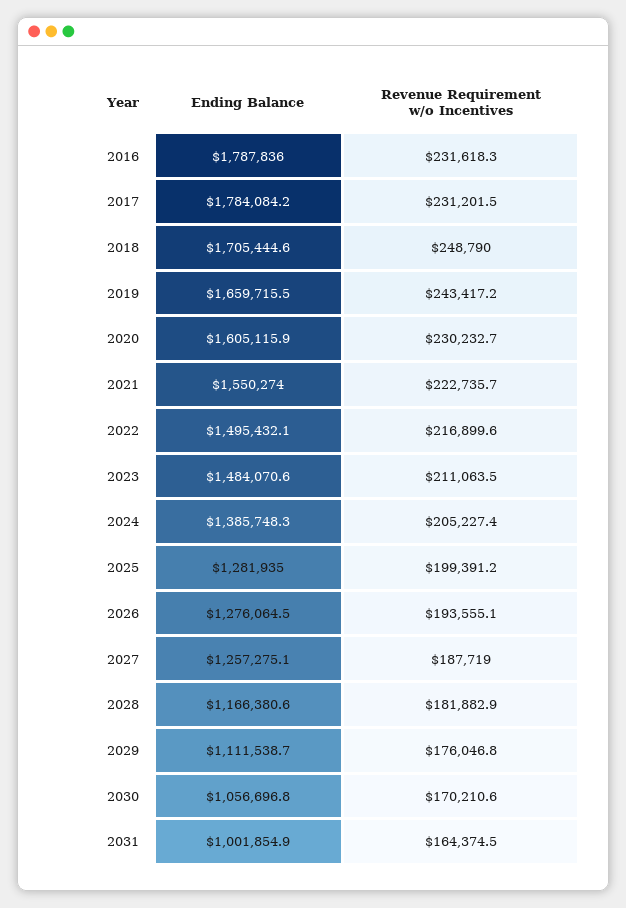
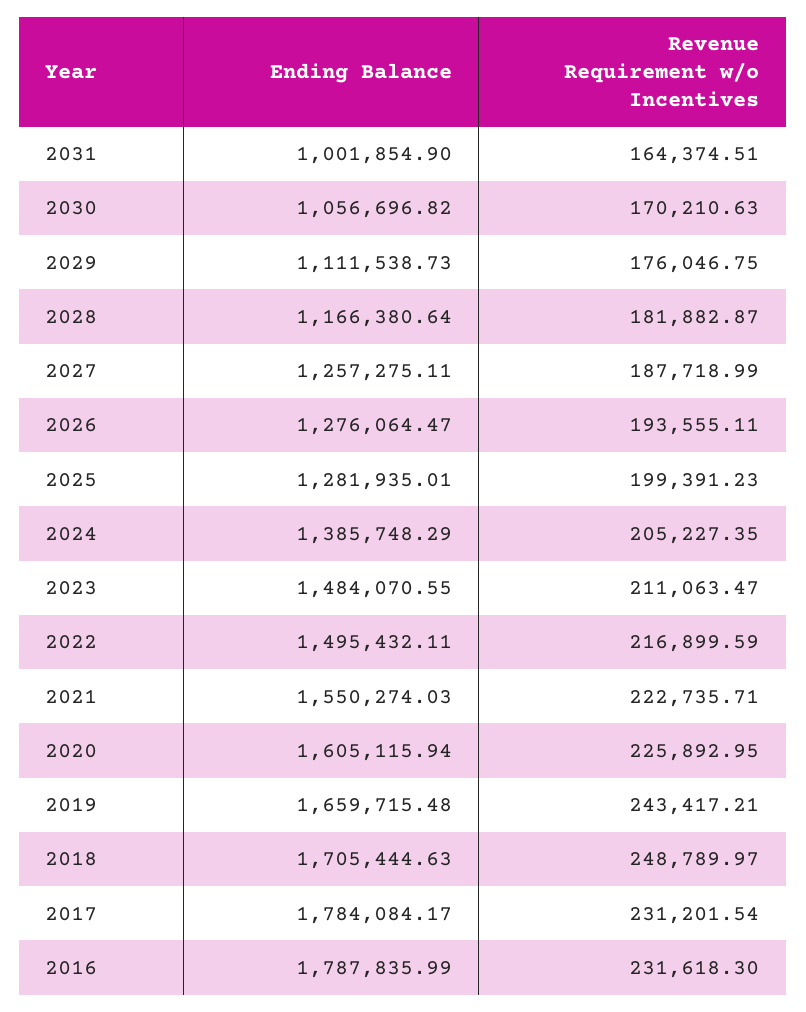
Revenue Requirement w/o Incentives, 2020: 230232.7 -> 225892.95

